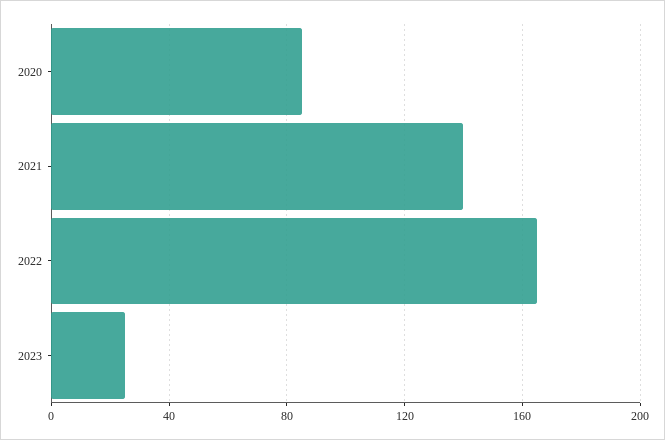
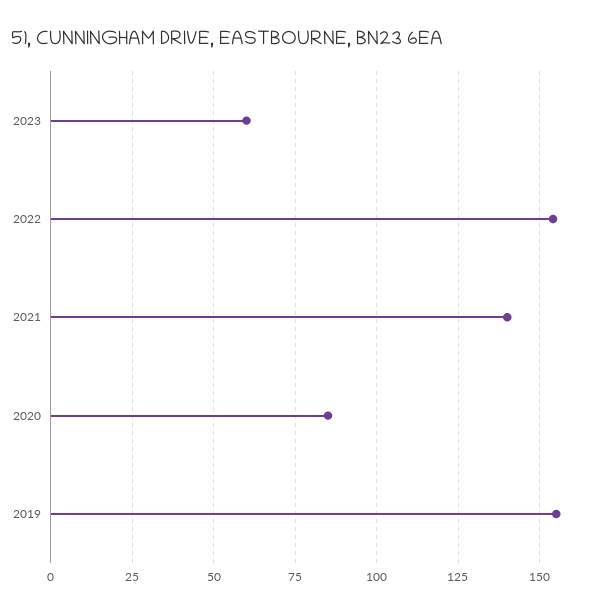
2022: 165 -> 155
2023: 25 -> 60
2019: none -> 155

